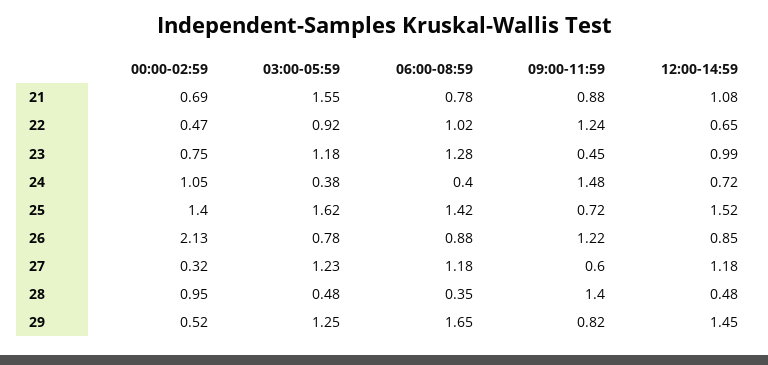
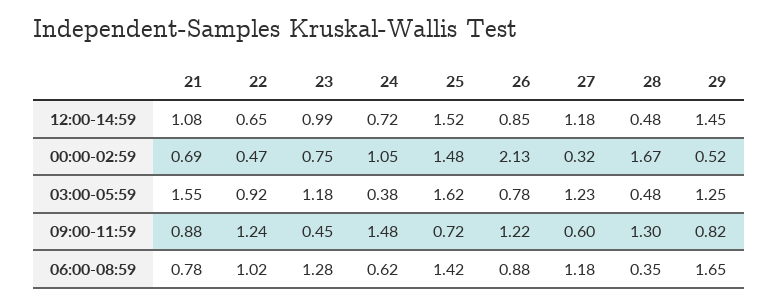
06:00-08:59, 24: 0.4 -> 0.62
00:00-02:59, 25: 1.4 -> 1.48
00:00-02:59, 28: 0.95 -> 1.67
09:00-11:59, 28: 1.4 -> 1.3

